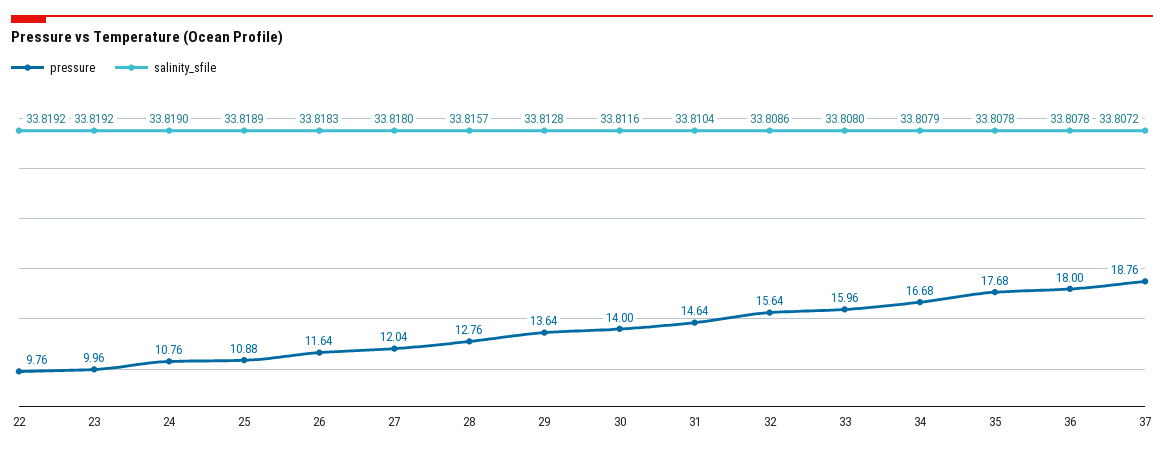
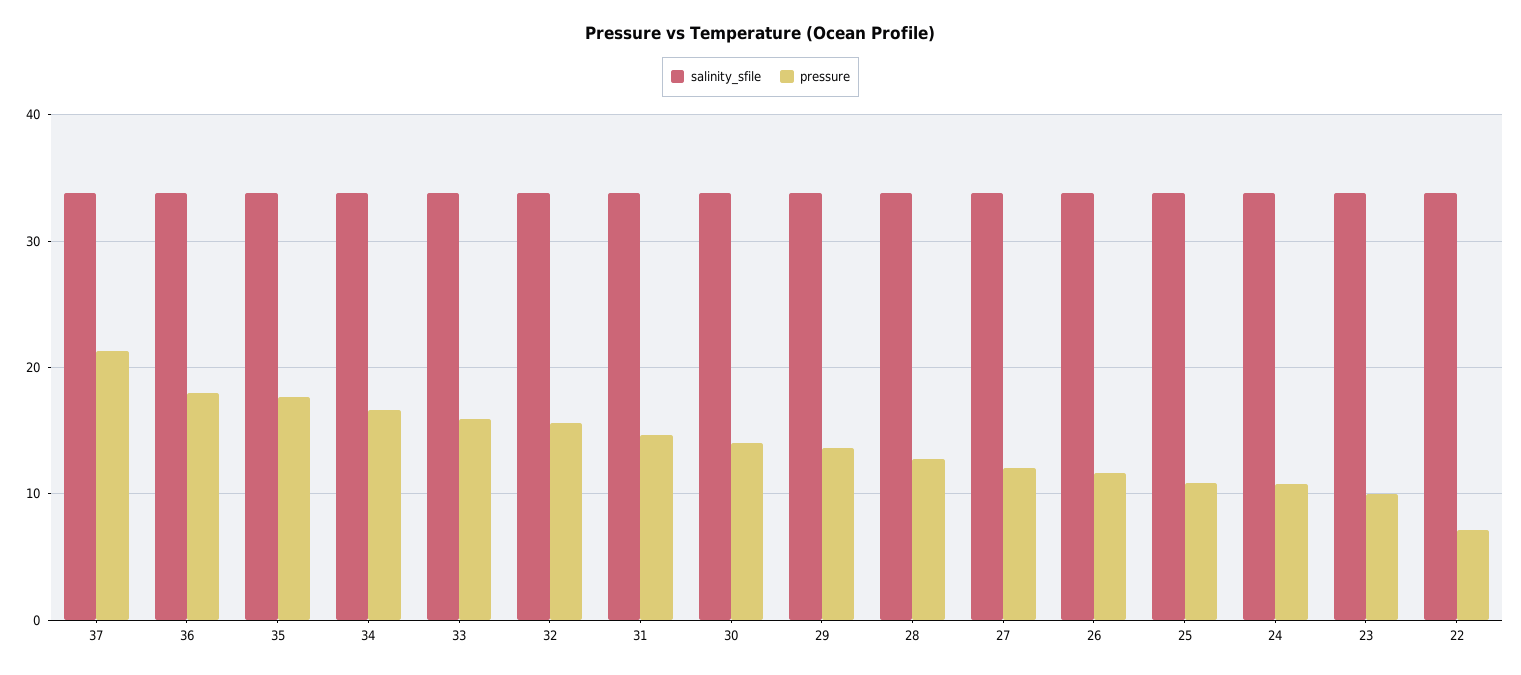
pressure, 22: 9.76 -> 7
pressure, 37: 18.76 -> 21

